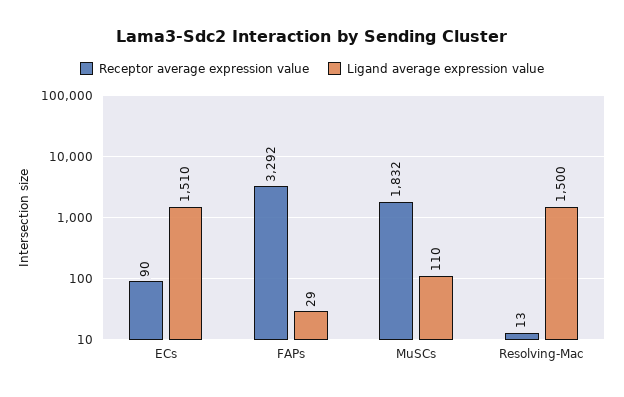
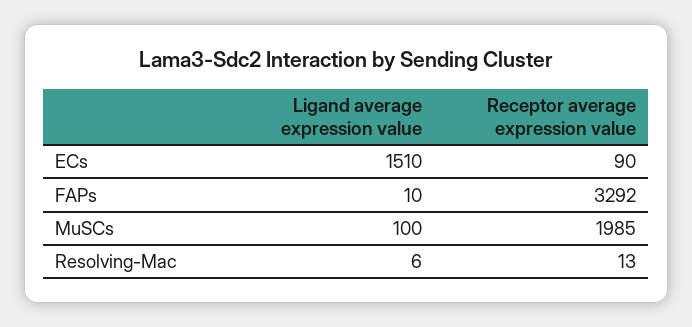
Ligand average expression value, FAPs: 29 -> 10
Receptor average expression value, MuSCs: 1832 -> 1985
Ligand average expression value, MuSCs: 110 -> 100
Ligand average expression value, Resolving-Mac: 1500 -> 6

